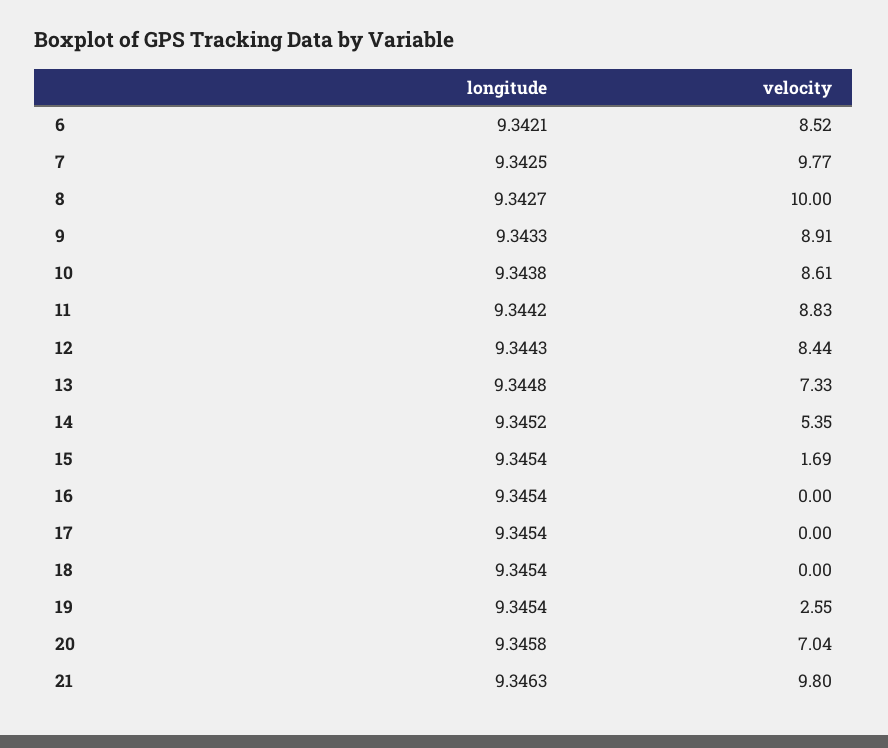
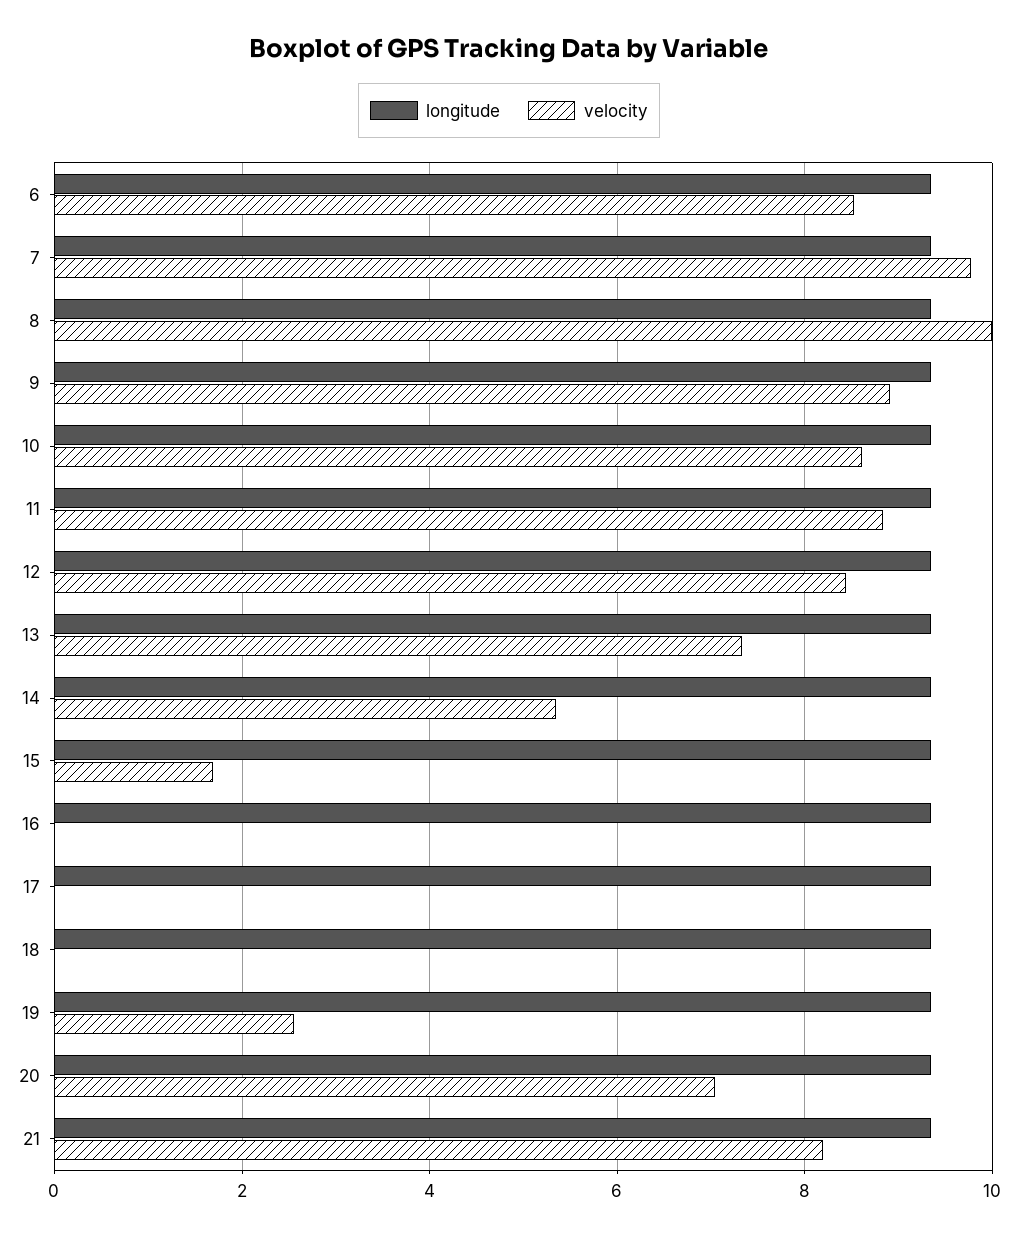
velocity, 21: 9.8 -> 8.2

